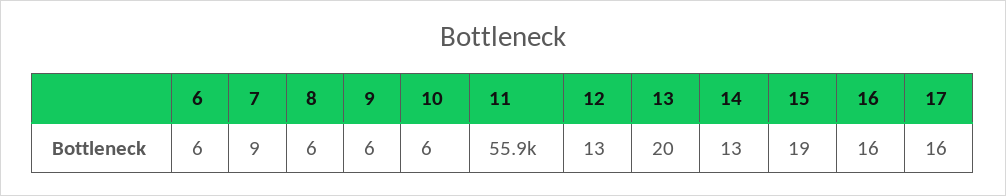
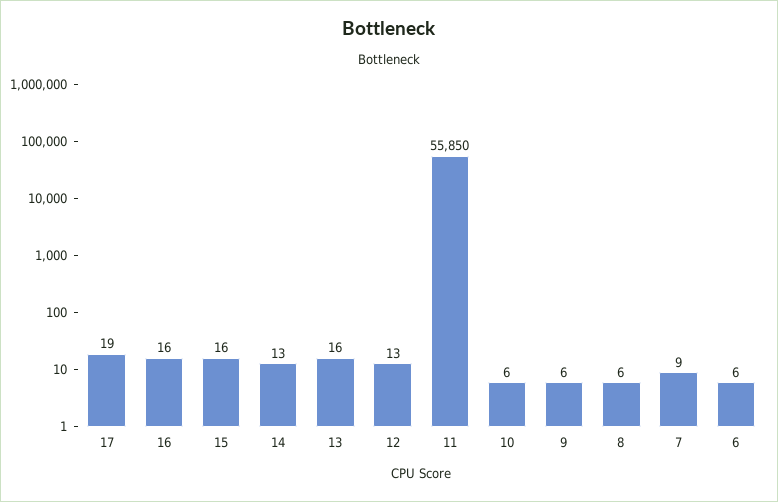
13: 20 -> 16
15: 19 -> 16
17: 16 -> 19

